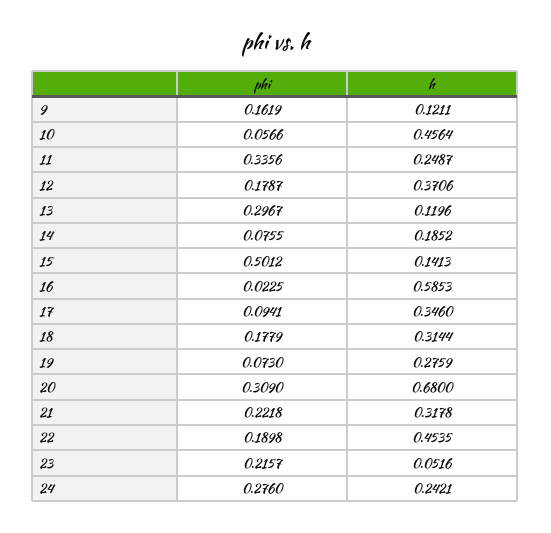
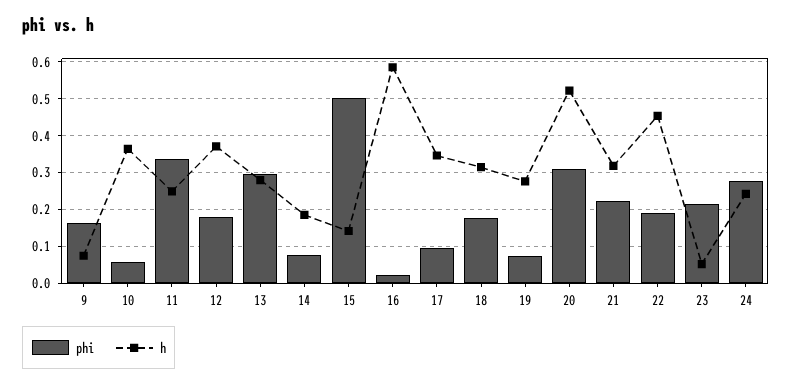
h, 9: 0.1211 -> 0.08
h, 10: 0.4564 -> 0.36
h, 13: 0.1196 -> 0.28
h, 20: 0.68 -> 0.52

